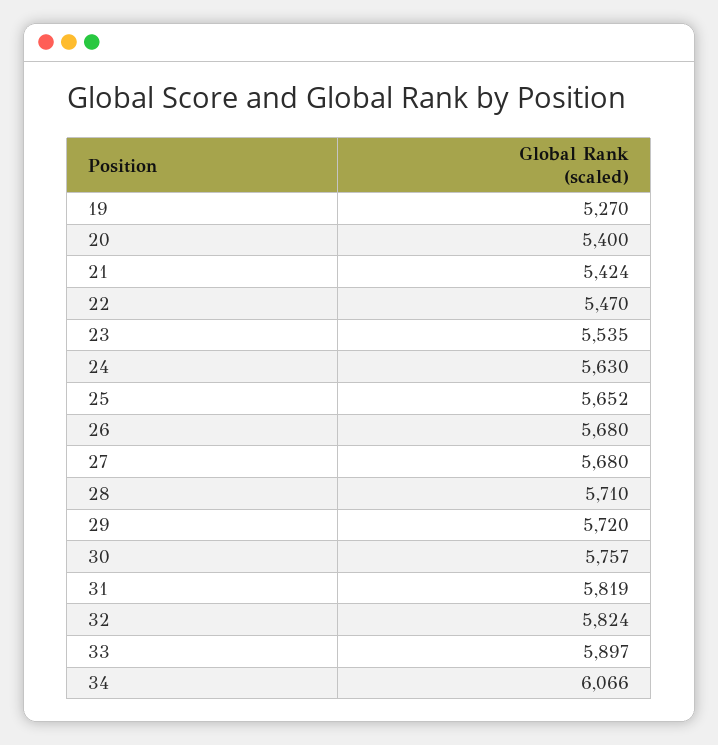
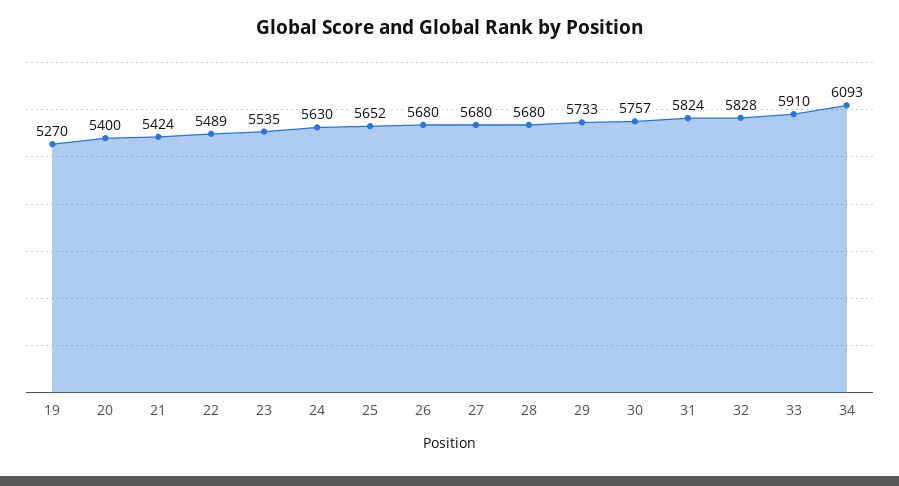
22: 5470 -> 5489
28: 5710 -> 5680
29: 5720 -> 5733
31: 5819 -> 5824
32: 5824 -> 5828
33: 5897 -> 5910
34: 6066 -> 6093

